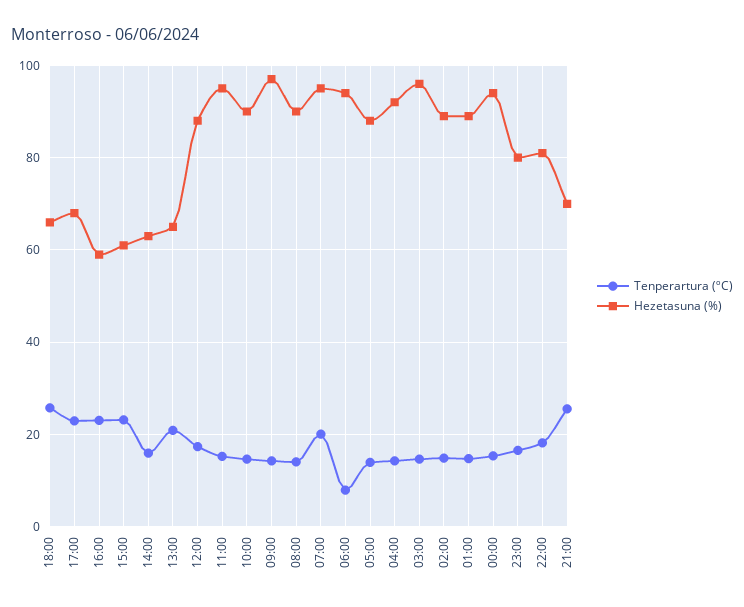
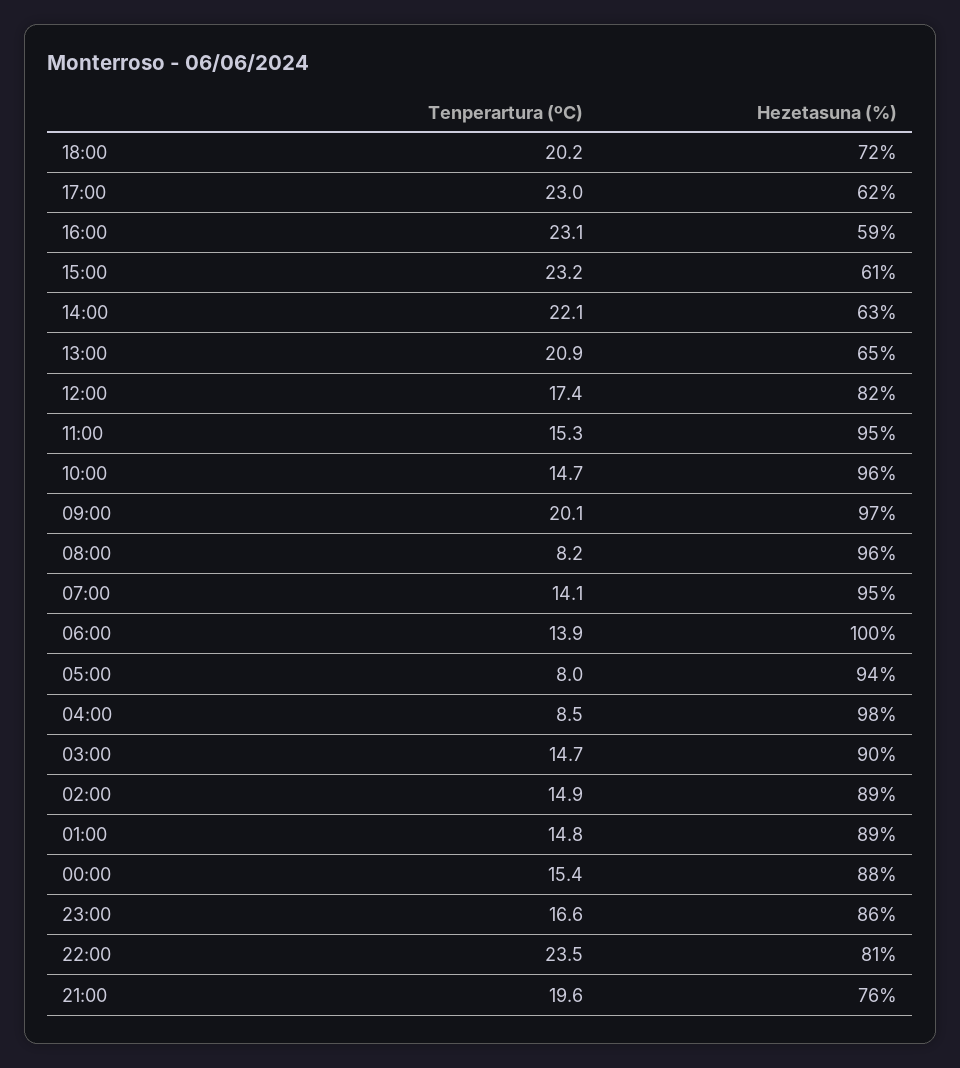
Tenperartura (ºC), 18:00: 26 -> 20.2
Hezetasuna (%), 18:00: 66 -> 72
Hezetasuna (%), 17:00: 68 -> 62
Tenperartura (ºC), 14:00: 16 -> 22.1
Hezetasuna (%), 12:00: 88 -> 82
Hezetasuna (%), 10:00: 90 -> 96
Tenperartura (ºC), 09:00: 14 -> 20.1
Tenperartura (ºC), 08:00: 14 -> 8.2
Hezetasuna (%), 08:00: 90 -> 96
Tenperartura (ºC), 07:00: 20 -> 14.1
Tenperartura (ºC), 06:00: 8 -> 13.9
Hezetasuna (%), 06:00: 94 -> 100
Tenperartura (ºC), 05:00: 14 -> 8
Hezetasuna (%), 05:00: 88 -> 94
Tenperartura (ºC), 04:00: 14 -> 8.5
Hezetasuna (%), 04:00: 92 -> 98
Hezetasuna (%), 03:00: 96 -> 90
Hezetasuna (%), 00:00: 94 -> 88
Hezetasuna (%), 23:00: 80 -> 86
Tenperartura (ºC), 22:00: 18 -> 23.5
Tenperartura (ºC), 21:00: 26 -> 19.6
Hezetasuna (%), 21:00: 70 -> 76

